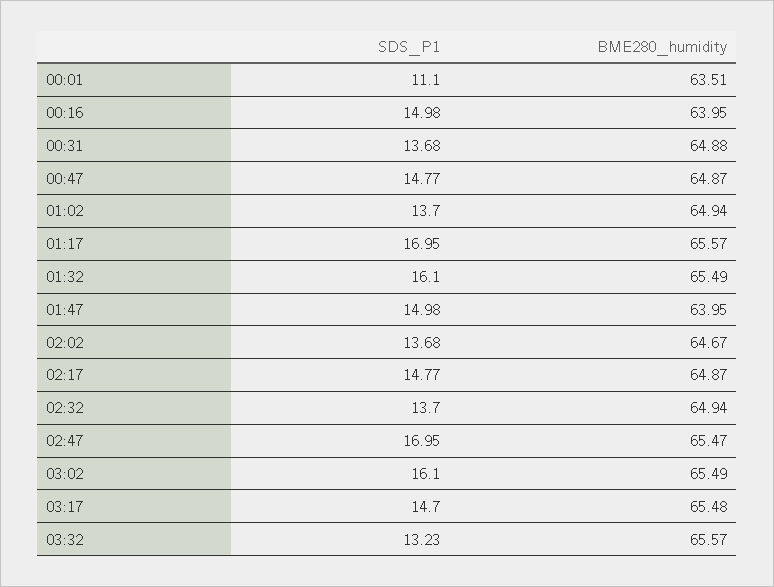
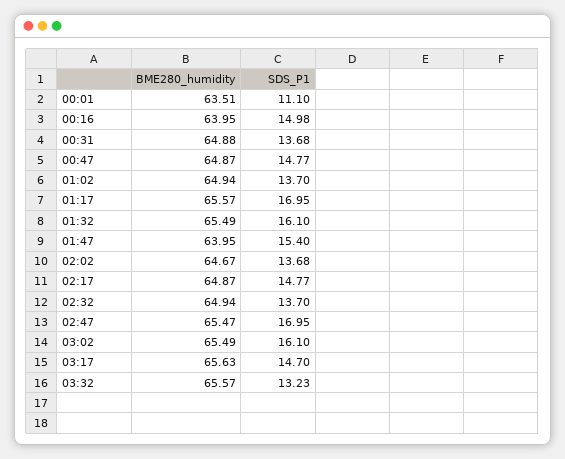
SDS_P1, 01:47: 14.98 -> 15.4
BME280_humidity, 03:17: 65.48 -> 65.63

